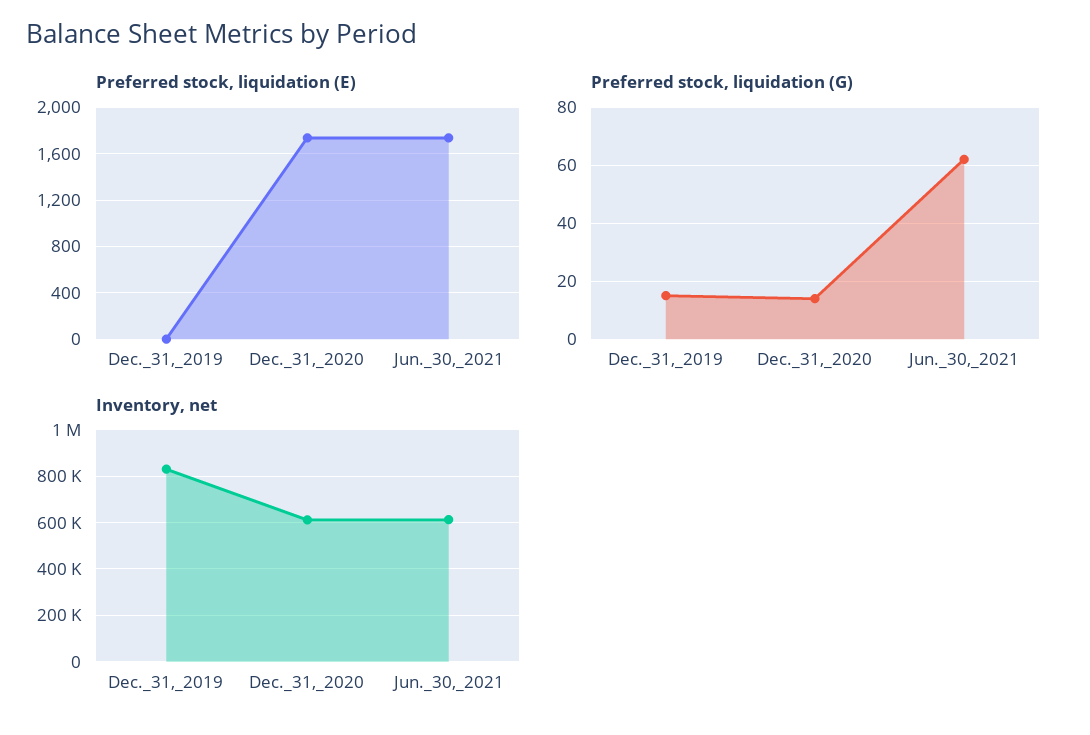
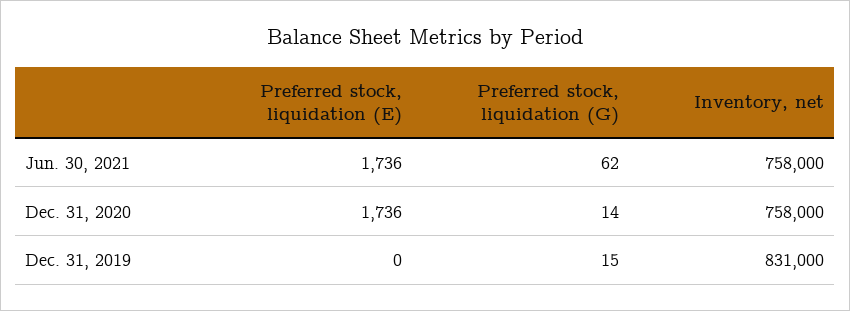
Inventory, net, Dec._31,_2020: 600000 -> 758000
Inventory, net, Jun._30,_2021: 600000 -> 758000

